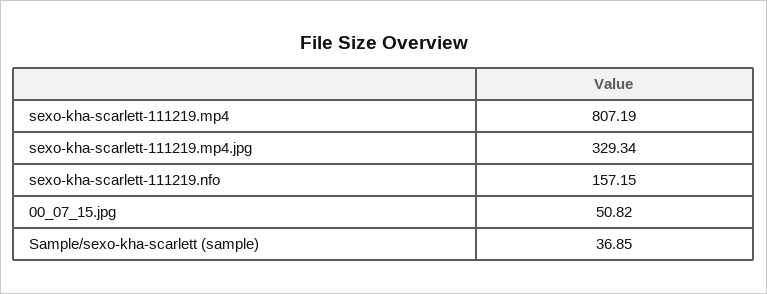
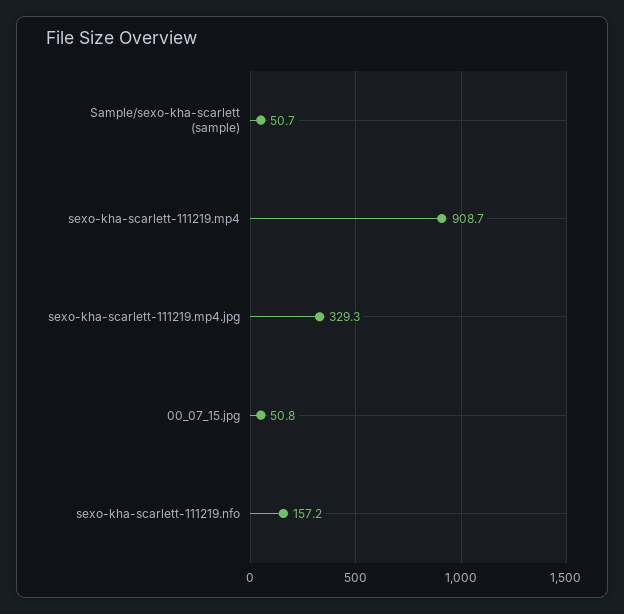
sexo-kha-scarlett-111219.mp4: 807.19 -> 908.7
Sample/sexo-kha-scarlett (sample): 36.85 -> 50.7

